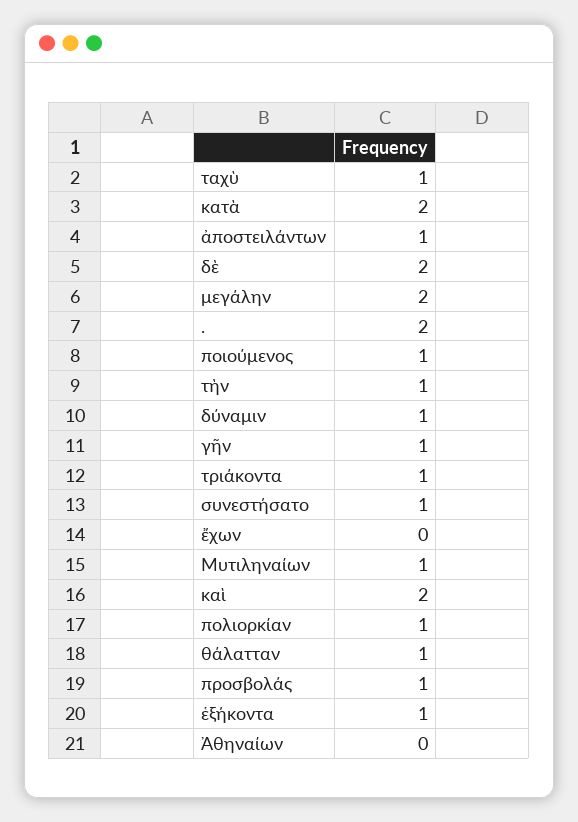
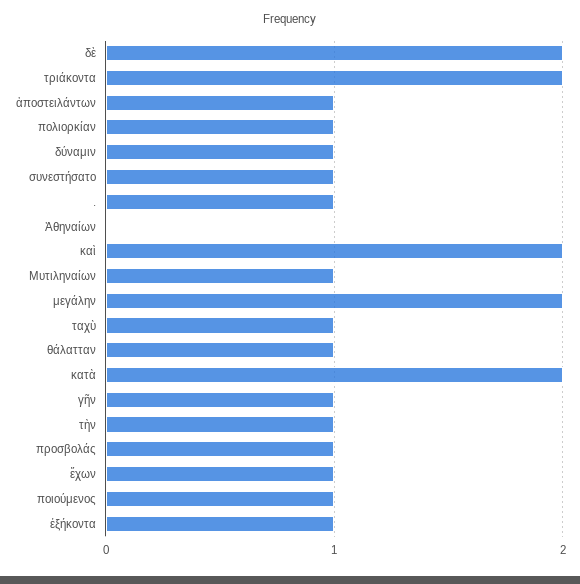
.: 2 -> 1
τριάκοντα: 1 -> 2
ἔχων: 0 -> 1

